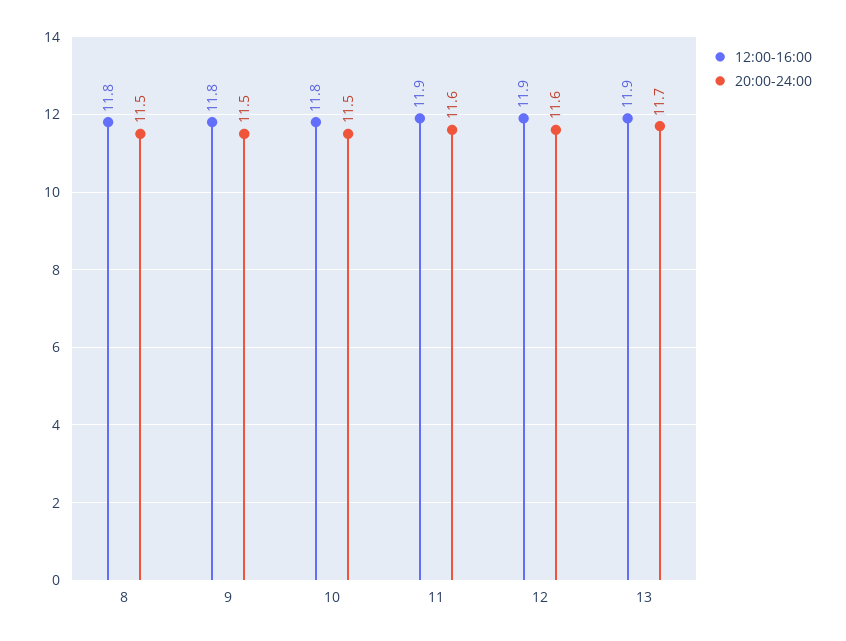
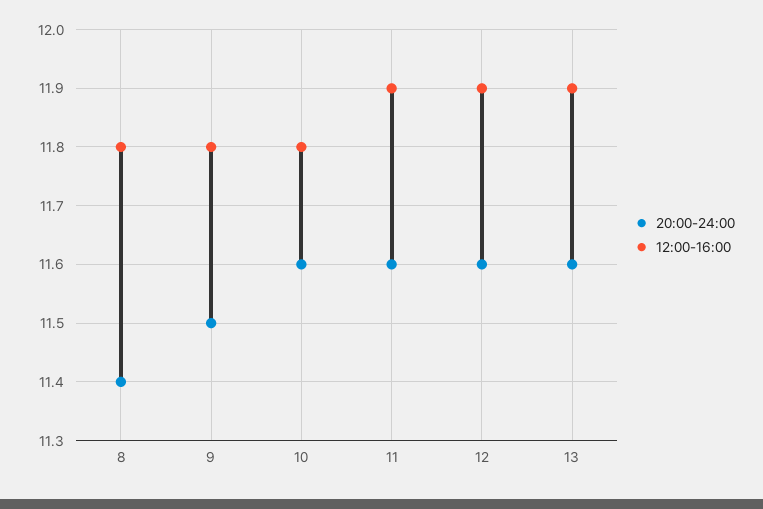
20:00-24:00, 8: 11.5 -> 11.4
20:00-24:00, 10: 11.5 -> 11.6
20:00-24:00, 13: 11.7 -> 11.6

